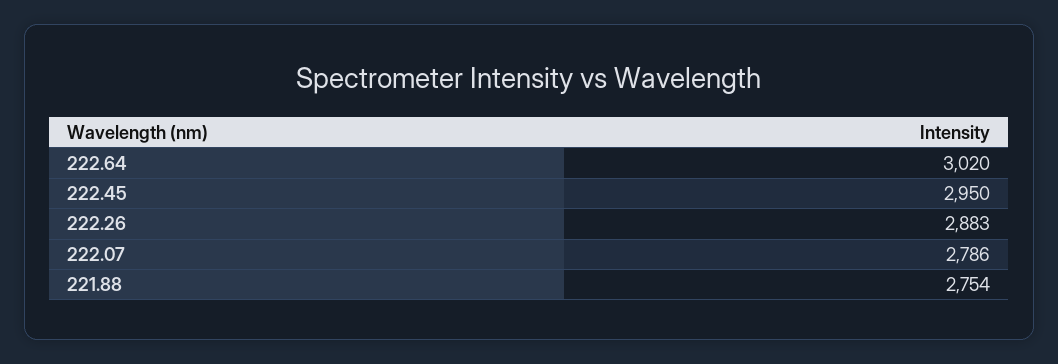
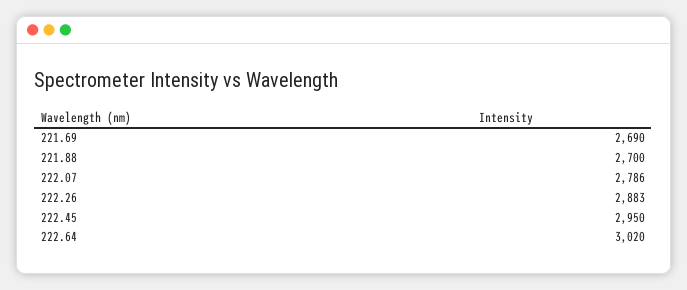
221.88: 2754 -> 2700
221.69: none -> 2690

